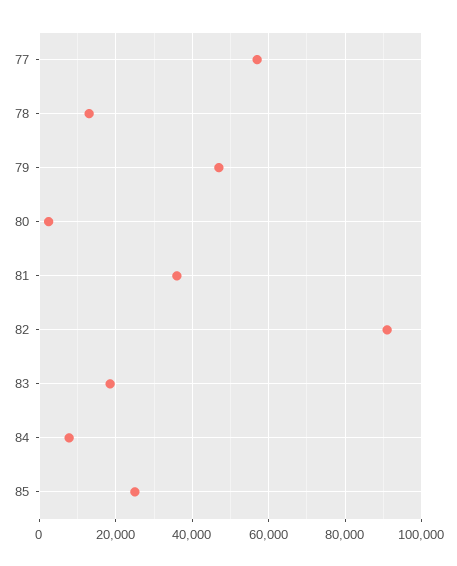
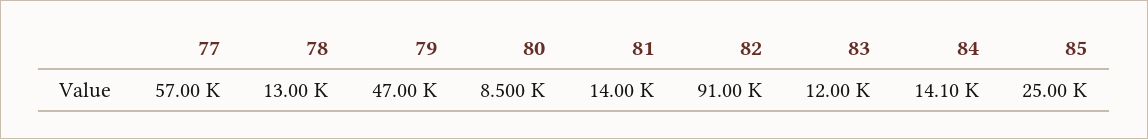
80: 2000 -> 8500
81: 36000 -> 14000
83: 18000 -> 12000
84: 8000 -> 14100

